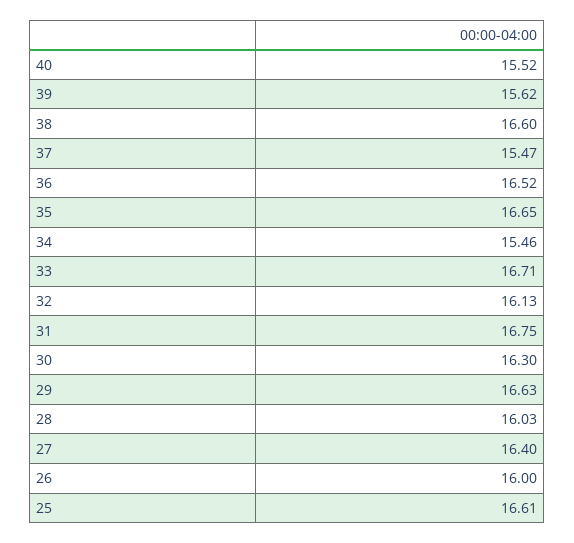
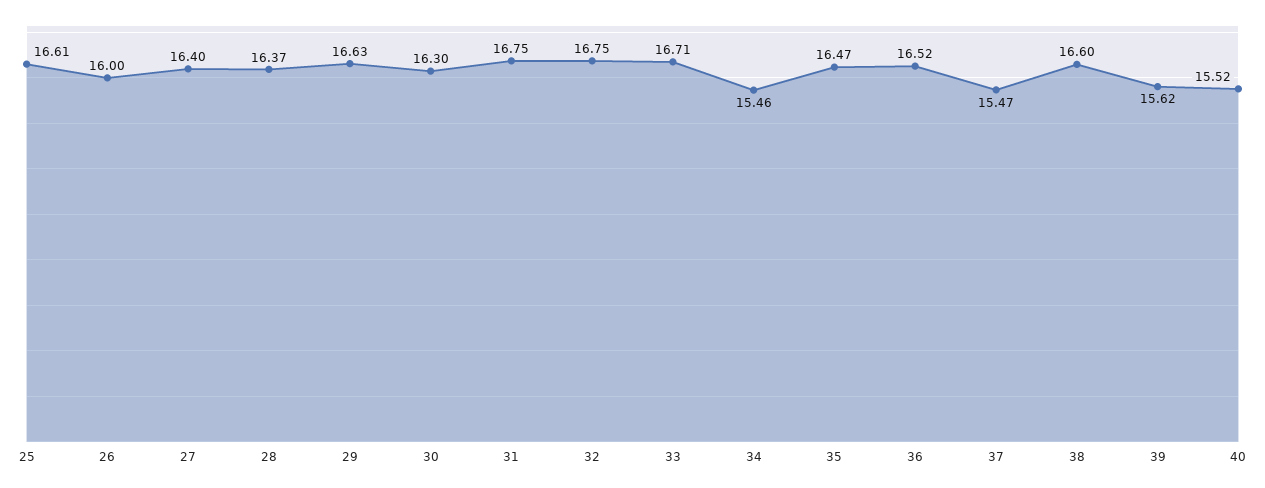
35: 16.65 -> 16.47
32: 16.13 -> 16.75
28: 16.03 -> 16.37

